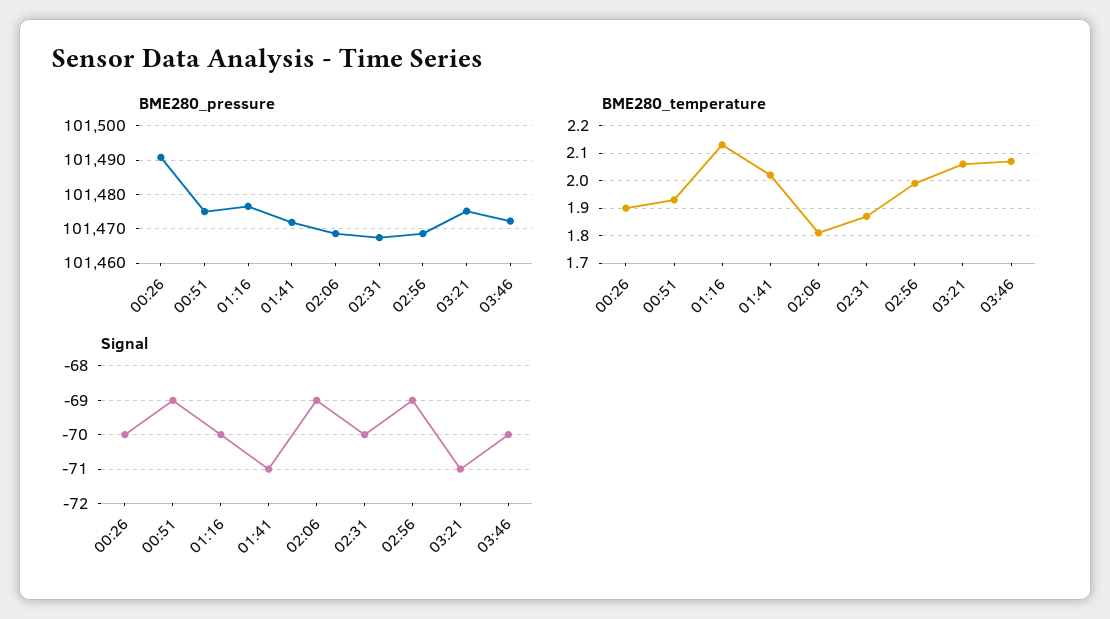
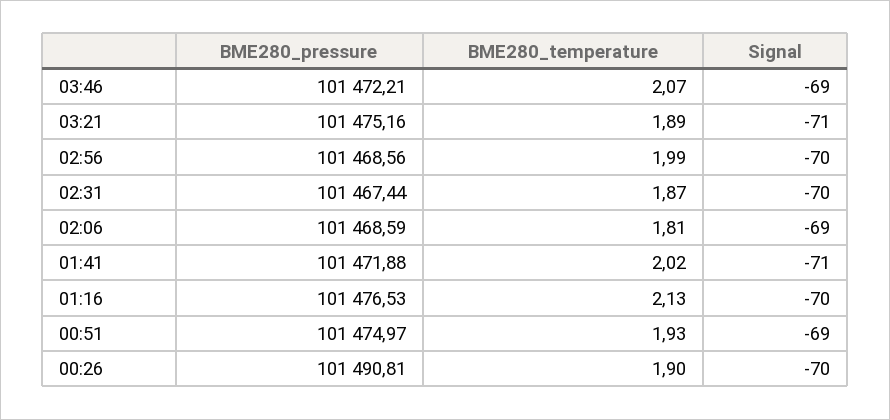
BME280_temperature, 03:21: 2.05 -> 1.89
Signal, 02:56: -69 -> -70
Signal, 03:46: -70 -> -69

